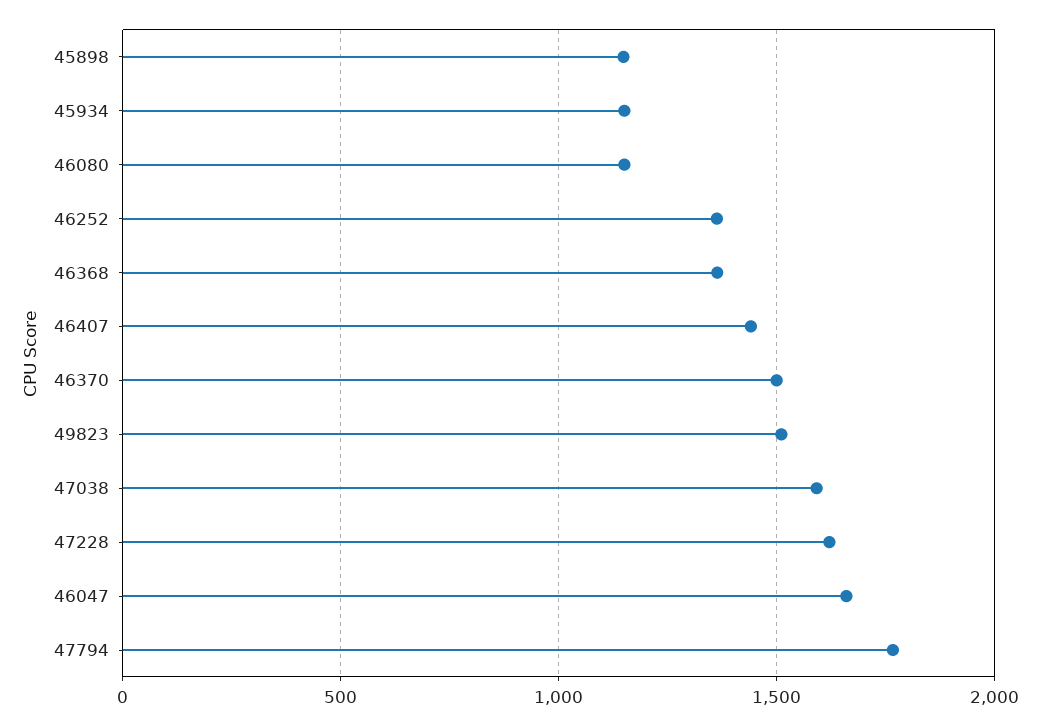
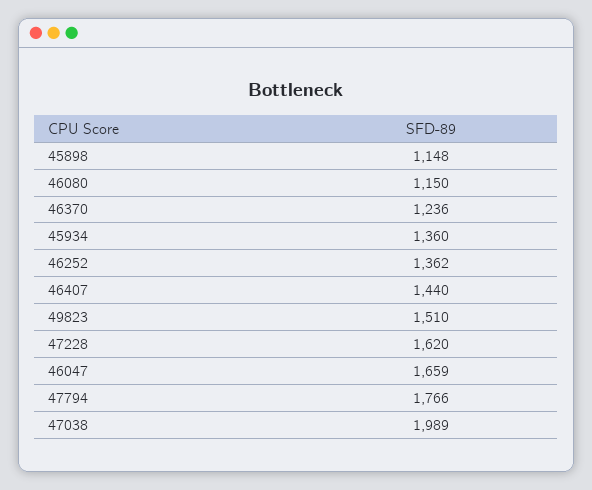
45934: 1150 -> 1360
46368: 1350 -> none
46370: 1500 -> 1236
47038: 1600 -> 1989

